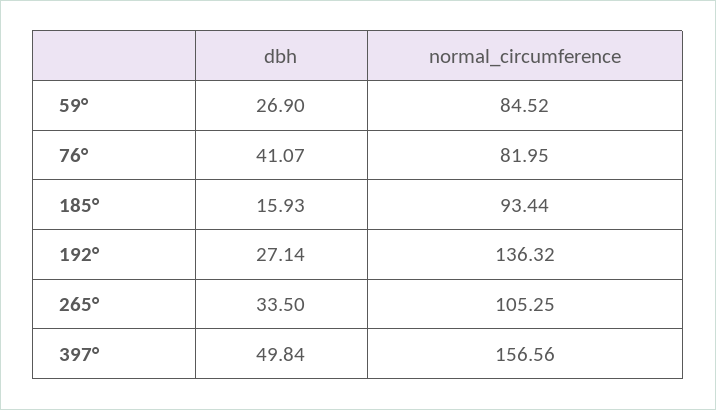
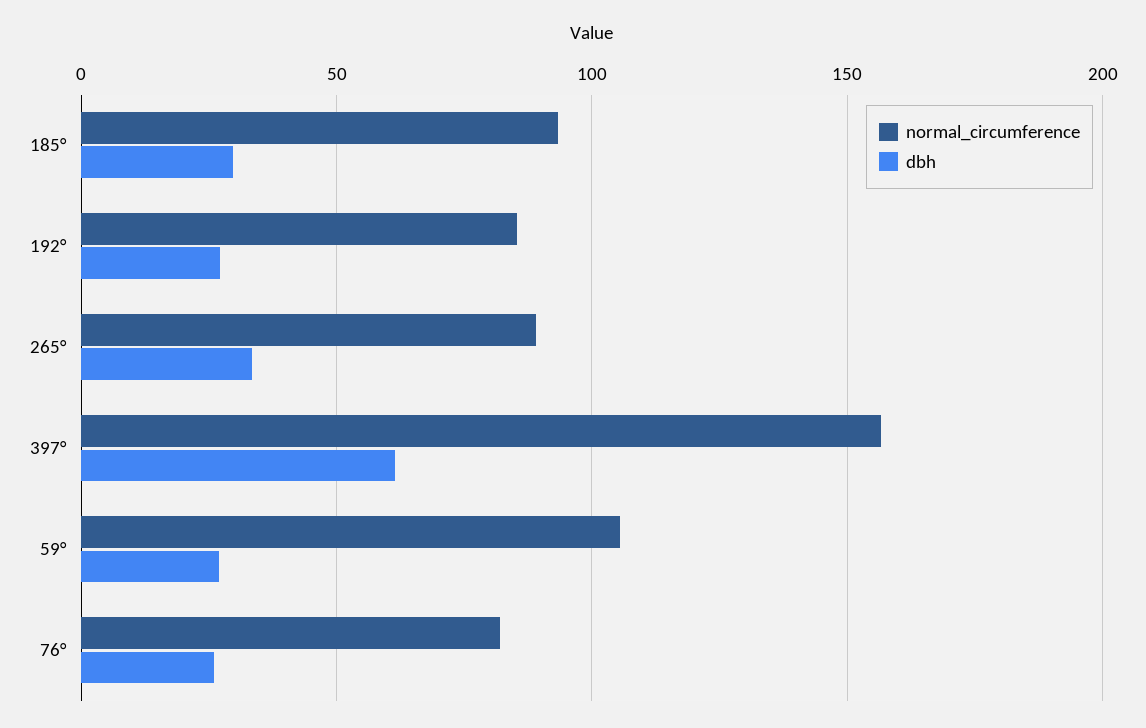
normal_circumference, 59°: 84.52 -> 105
dbh, 76°: 41.07 -> 25
dbh, 185°: 15.93 -> 30
normal_circumference, 192°: 136.32 -> 85
normal_circumference, 265°: 105.25 -> 90
dbh, 397°: 49.84 -> 60

